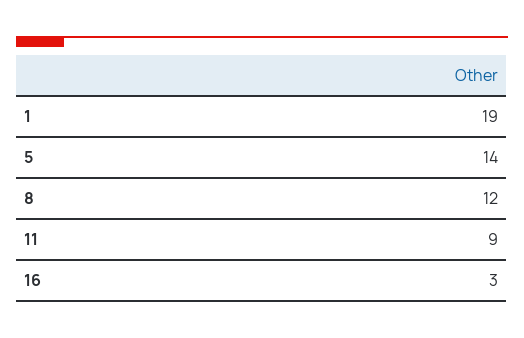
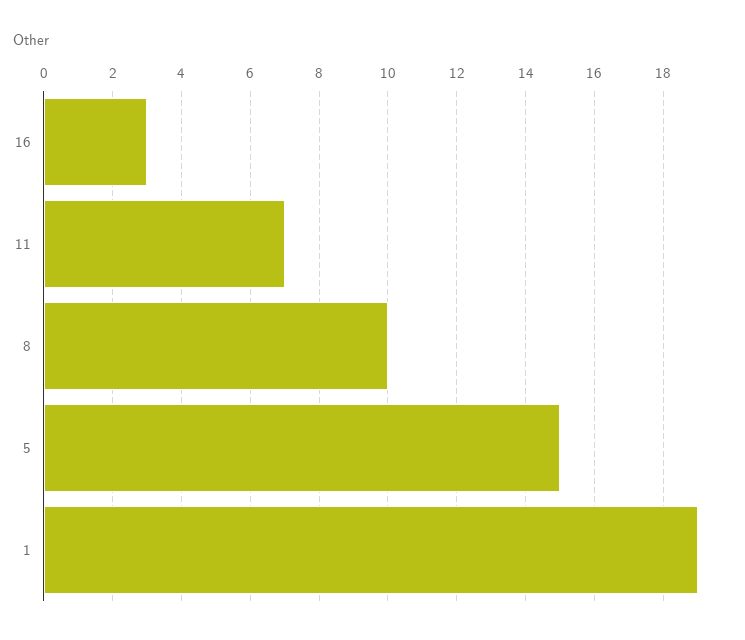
5: 14 -> 15
8: 12 -> 10
11: 9 -> 7

